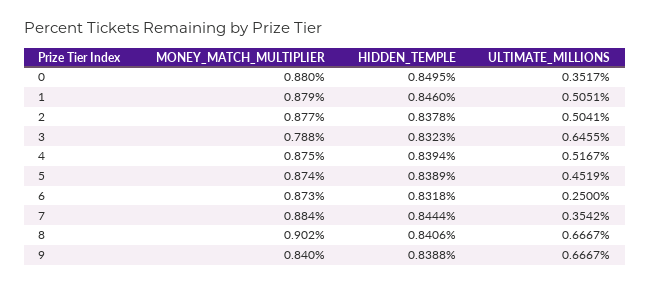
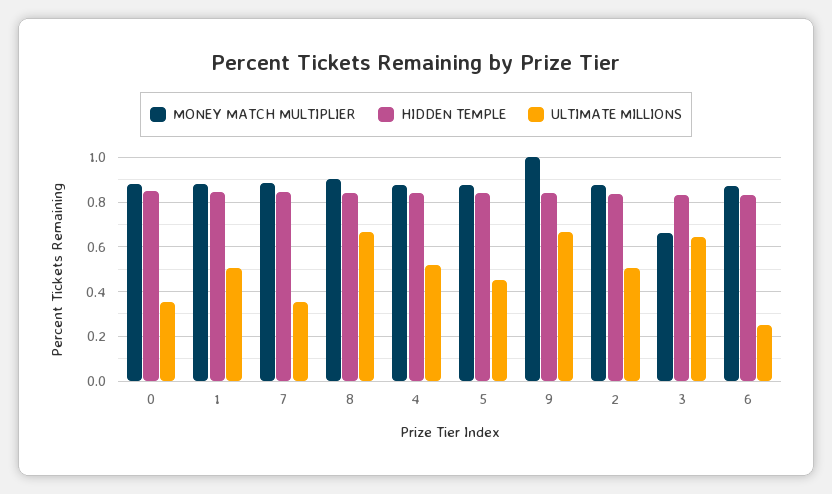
MONEY_MATCH_MULTIPLIER, 3: 0.788 -> 0.65
MONEY_MATCH_MULTIPLIER, 9: 0.84 -> 1

